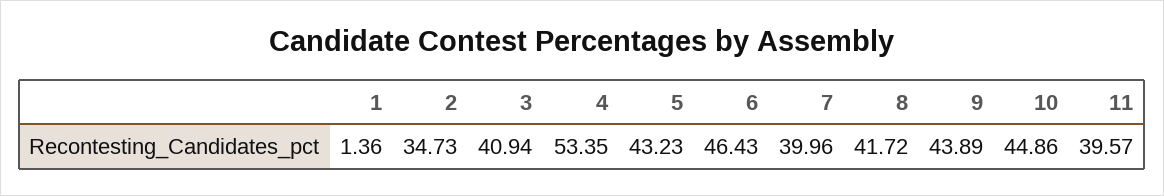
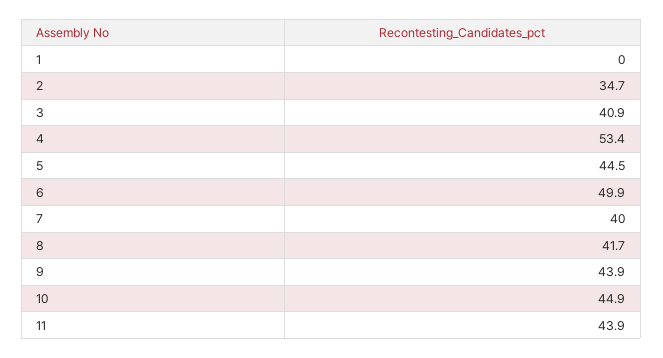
1: 1.36 -> 0
5: 43.23 -> 44.5
6: 46.43 -> 49.9
11: 39.57 -> 43.9

